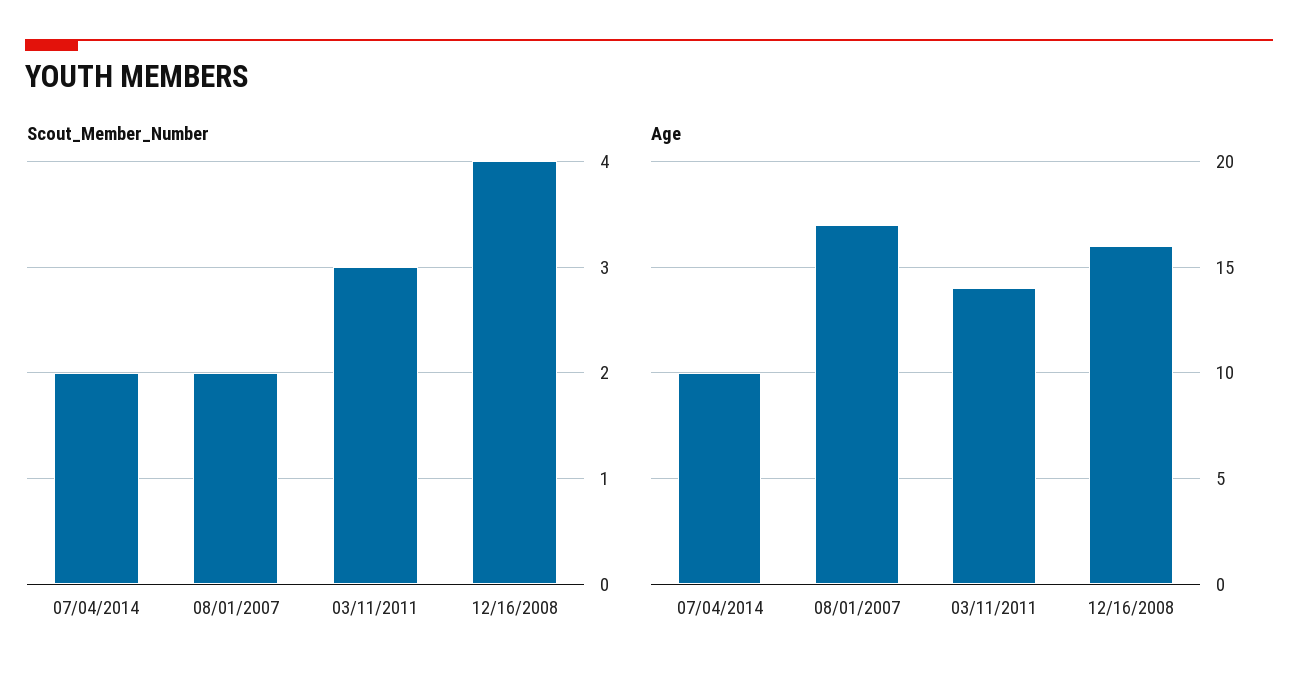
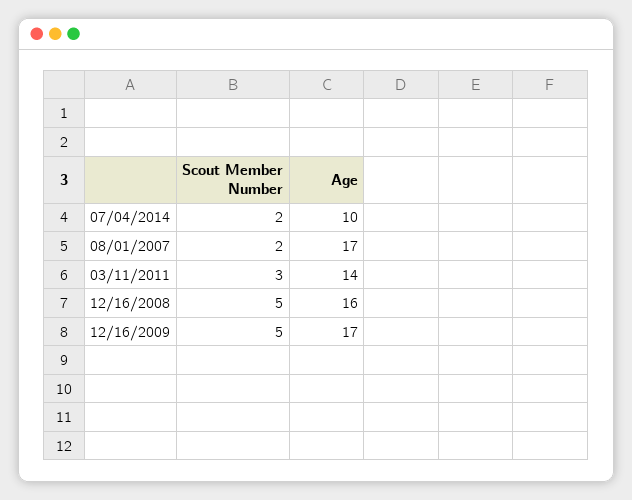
Scout_Member_Number, 12/16/2008: 4 -> 5
Scout_Member_Number, 12/16/2009: none -> 5
Age, 12/16/2009: none -> 17

